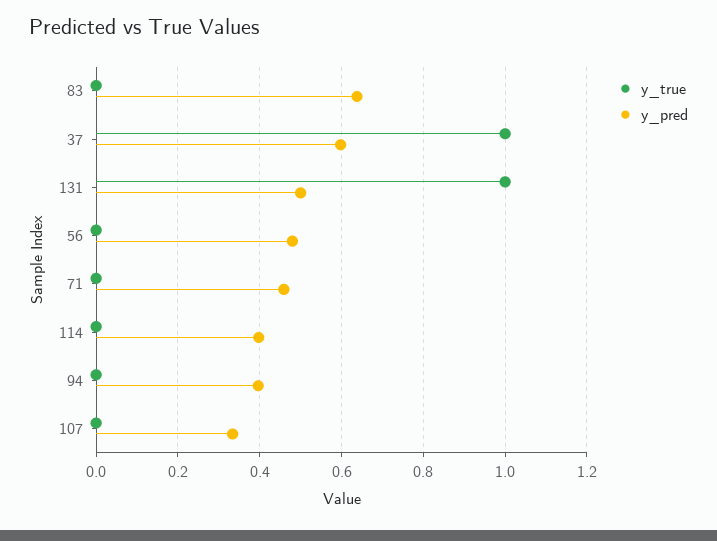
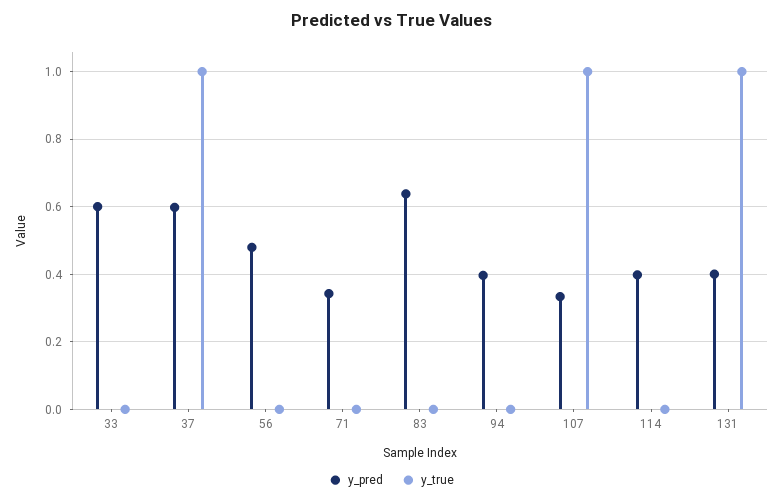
y_pred, 131: 0.5 -> 0.4
y_pred, 71: 0.46 -> 0.34
y_true, 107: 0 -> 1
y_pred, 33: none -> 0.6
y_true, 33: none -> 0

